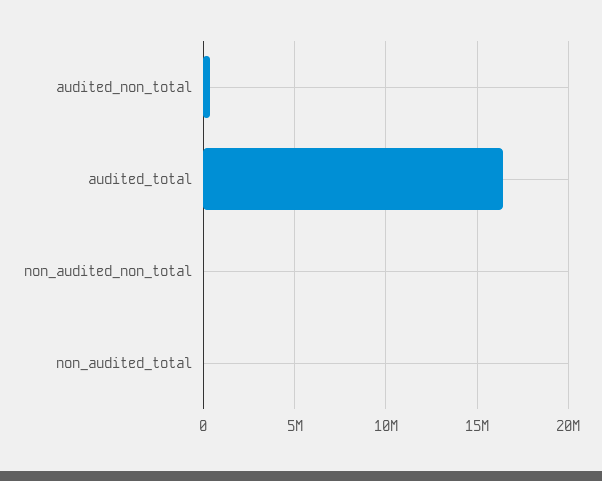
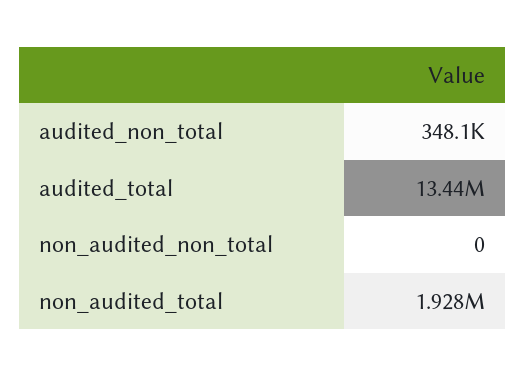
audited_total: 16500000 -> 13440000
non_audited_total: 0 -> 1928000

